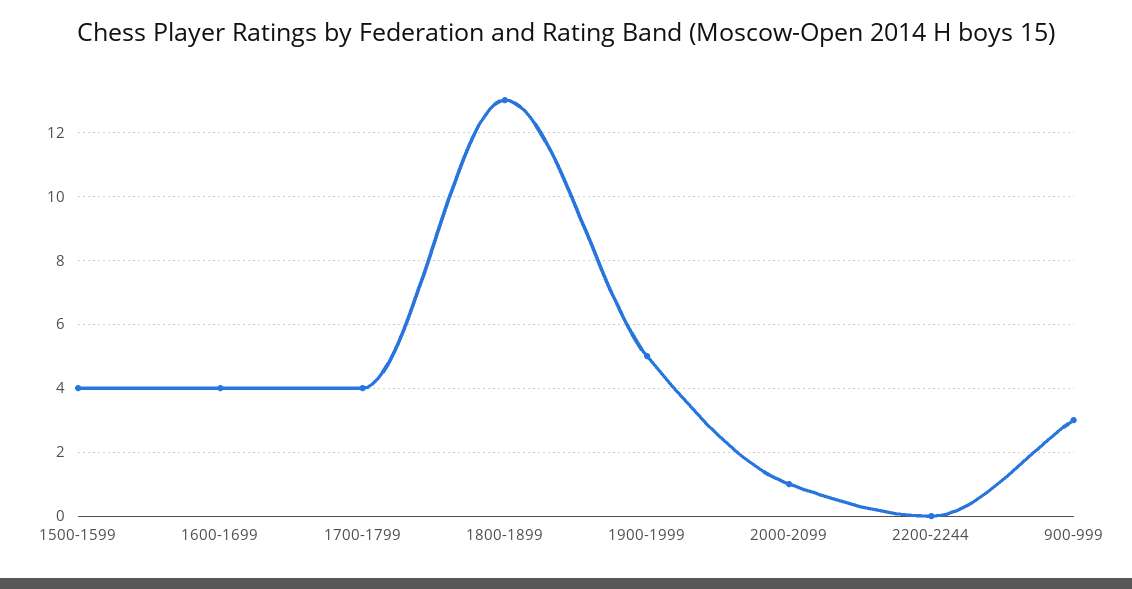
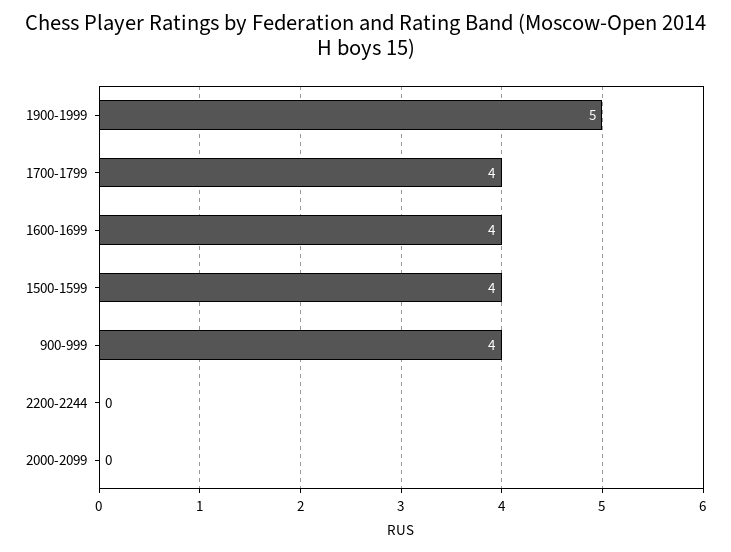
1800-1899: 13 -> none
2000-2099: 1 -> 0
900-999: 3 -> 4

